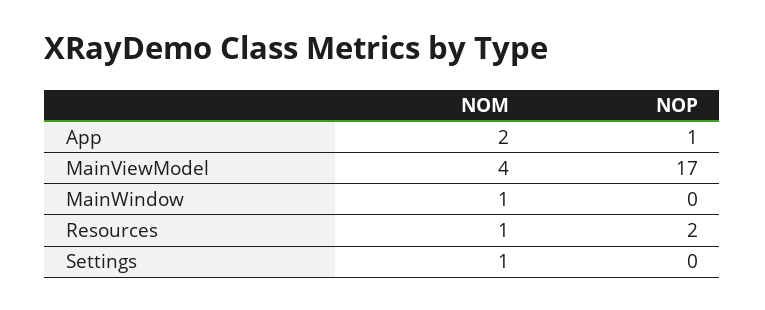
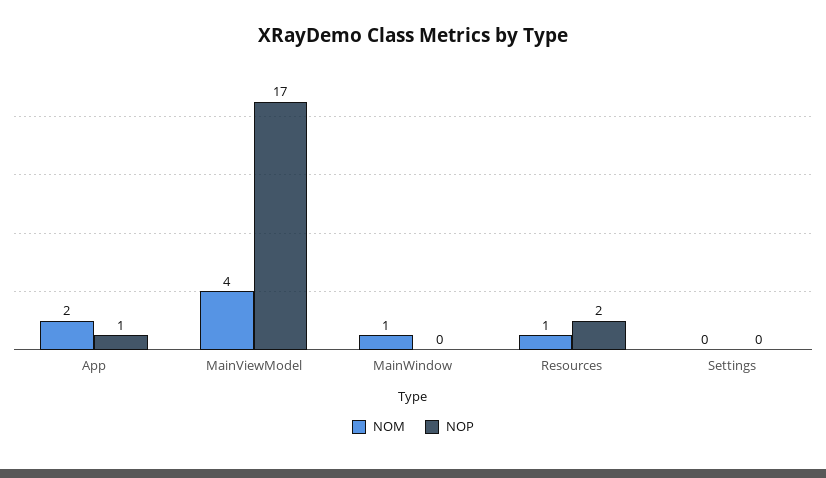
NOM, Settings: 1 -> 0

